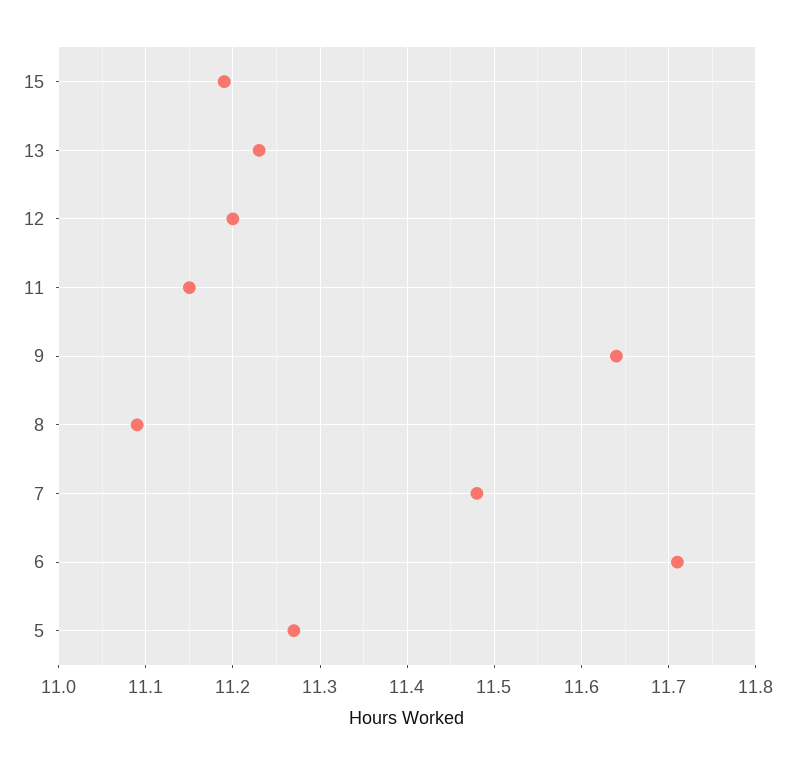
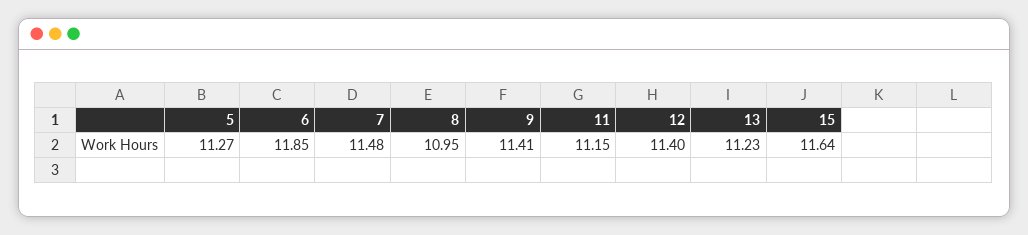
15: 11.19 -> 11.64
12: 11.2 -> 11.4
9: 11.64 -> 11.41
8: 11.09 -> 10.95
6: 11.71 -> 11.85

